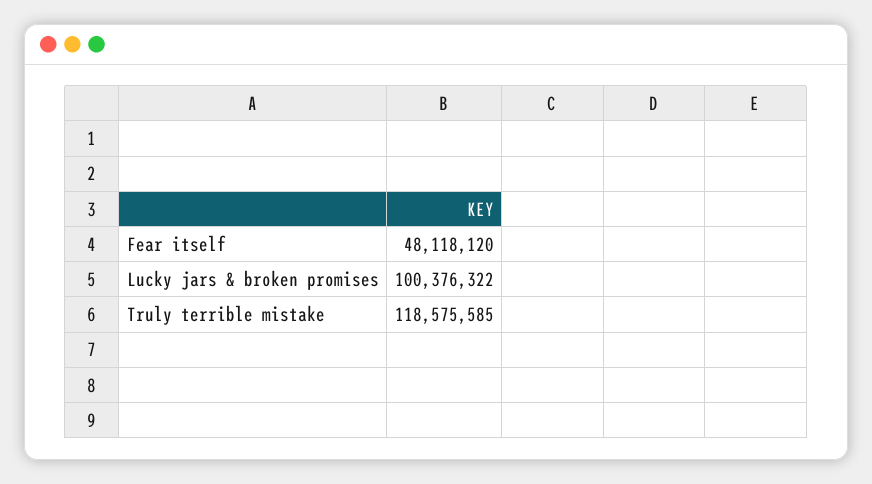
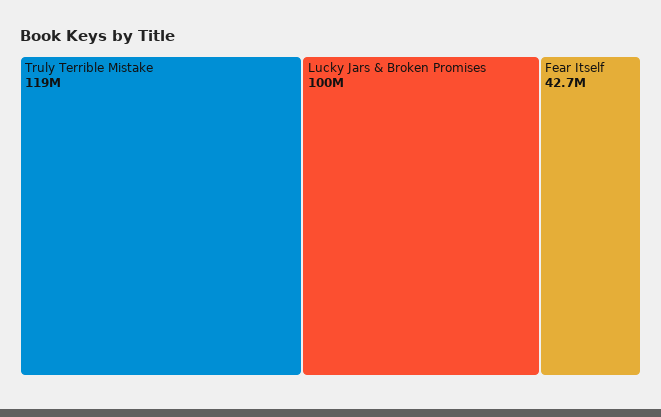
Fear itself: 48118120 -> 42700000

